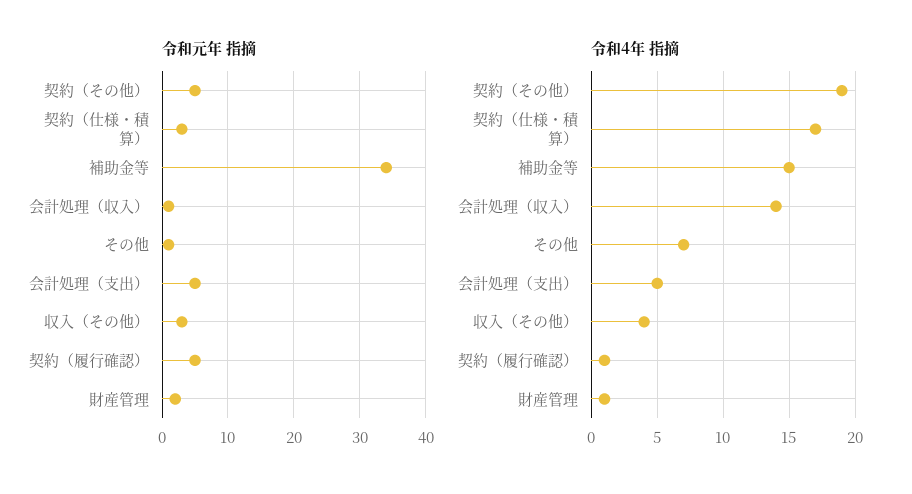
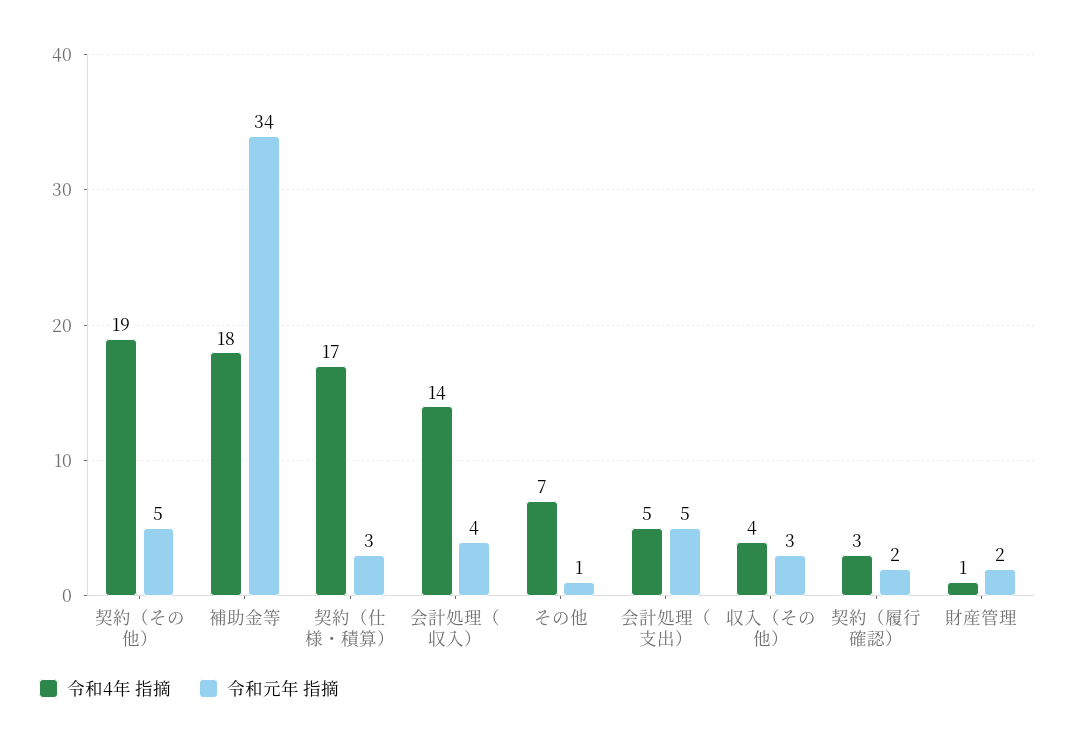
令和元年 指摘, 会計処理（収入）: 1 -> 4
令和元年 指摘, 契約（履行確認）: 5 -> 2
令和4年 指摘, 補助金等: 15 -> 18
令和4年 指摘, 契約（履行確認）: 1 -> 3

